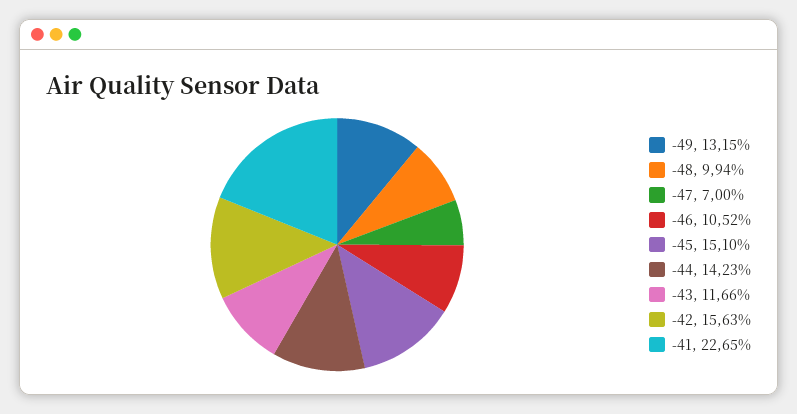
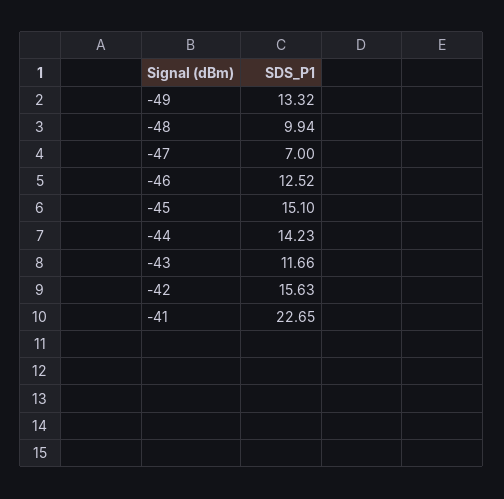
-49: 13.15 -> 13.32
-46: 10.52 -> 12.52

